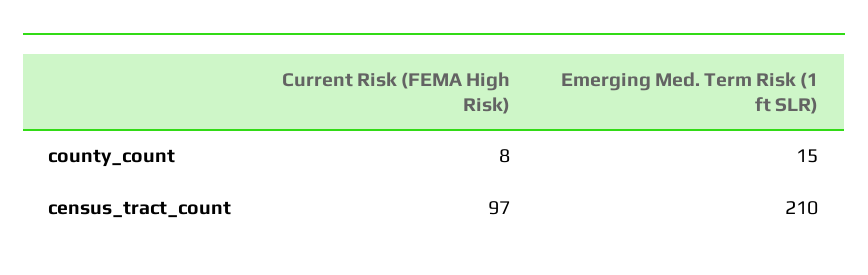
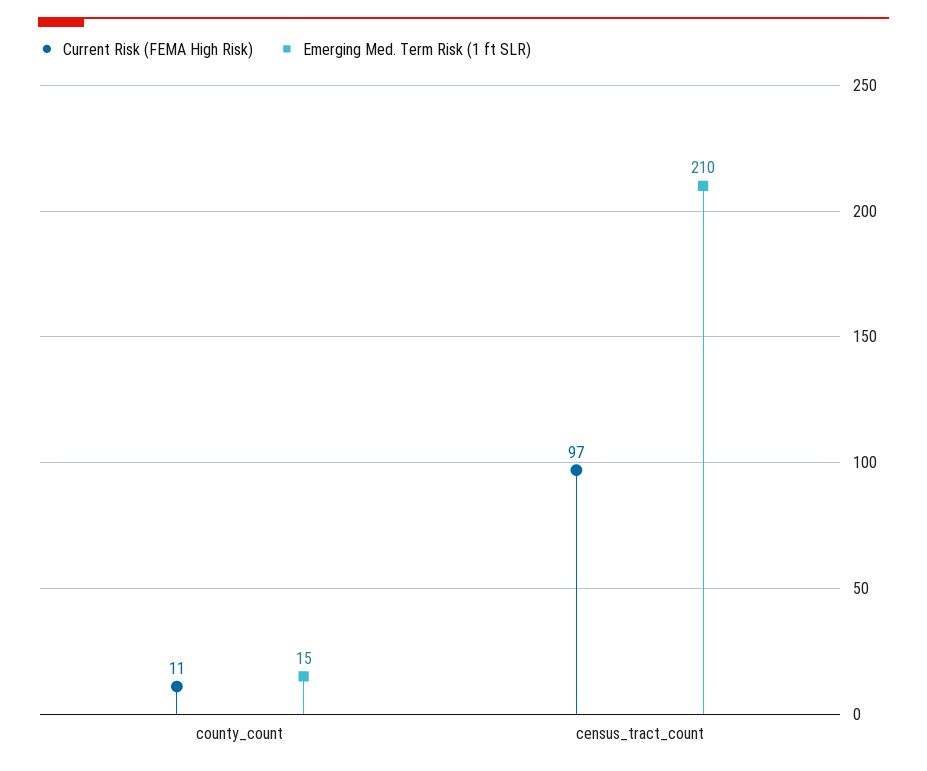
Current Risk (FEMA High Risk), county_count: 8 -> 11

